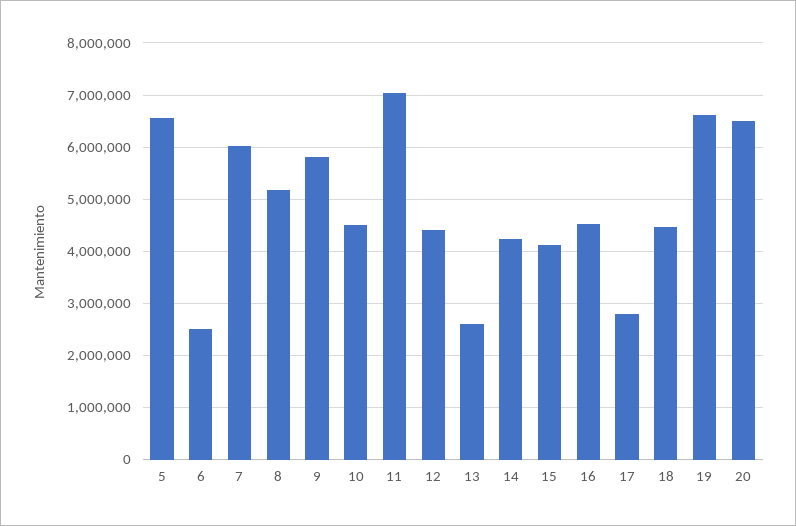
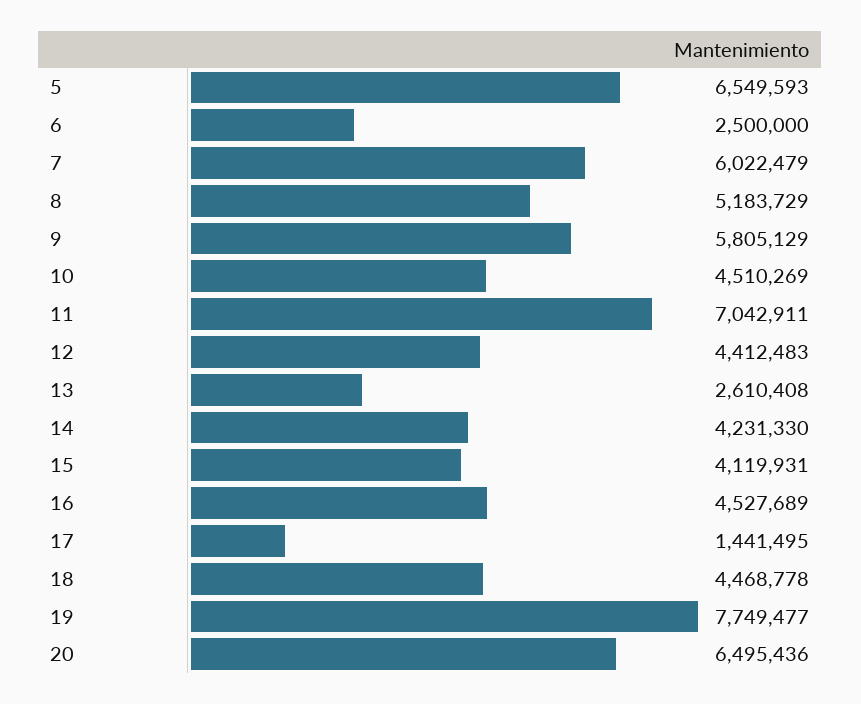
17: 2800000 -> 1441495
19: 6600000 -> 7749477

